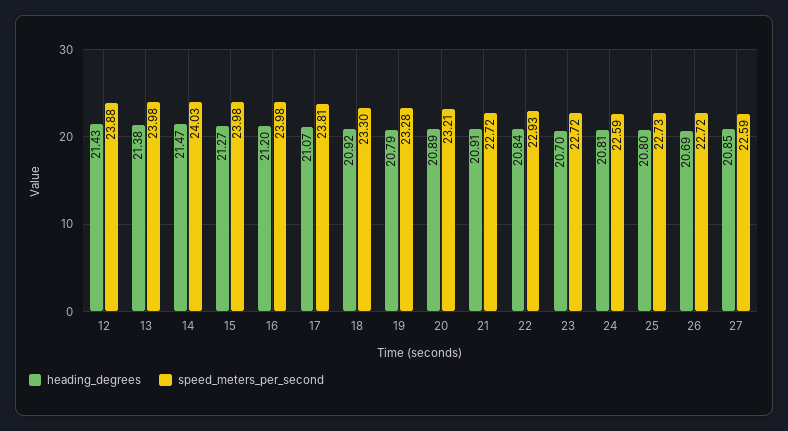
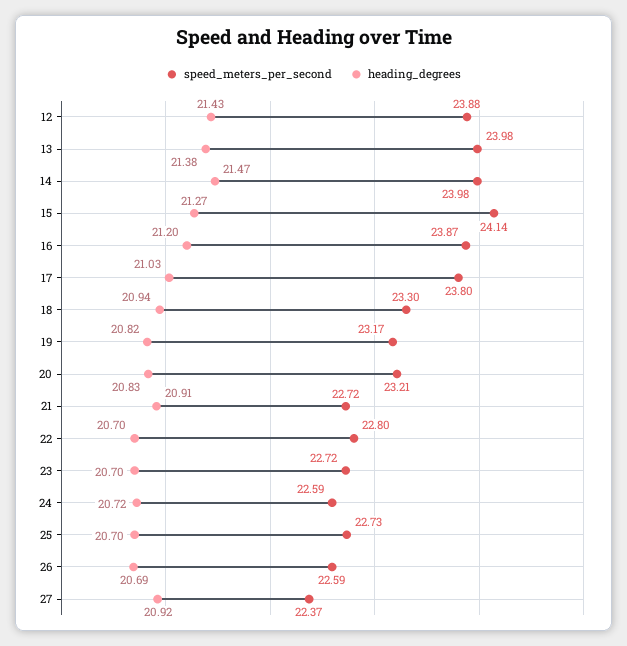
speed_meters_per_second, 14: 24.03 -> 23.98
speed_meters_per_second, 15: 23.98 -> 24.14
speed_meters_per_second, 16: 23.98 -> 23.87
heading_degrees, 17: 21.07 -> 21.03
speed_meters_per_second, 17: 23.81 -> 23.8
heading_degrees, 18: 20.92 -> 20.94
heading_degrees, 19: 20.79 -> 20.82
speed_meters_per_second, 19: 23.28 -> 23.17
heading_degrees, 20: 20.89 -> 20.83
heading_degrees, 22: 20.84 -> 20.7
speed_meters_per_second, 22: 22.93 -> 22.8
heading_degrees, 24: 20.81 -> 20.72
heading_degrees, 25: 20.8 -> 20.7
speed_meters_per_second, 26: 22.72 -> 22.59
heading_degrees, 27: 20.85 -> 20.92
speed_meters_per_second, 27: 22.59 -> 22.37

